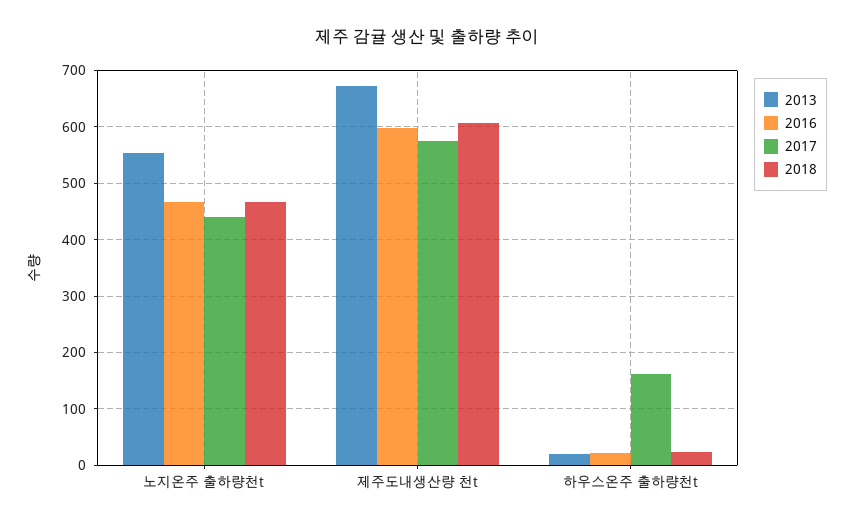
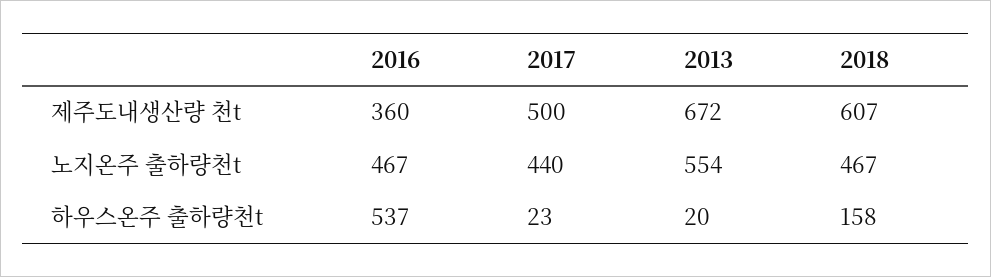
2016, 제주도내생산량 천t: 600 -> 360
2017, 제주도내생산량 천t: 580 -> 500
2016, 하우스온주 출하량천t: 20 -> 537
2017, 하우스온주 출하량천t: 160 -> 23
2018, 하우스온주 출하량천t: 20 -> 158

